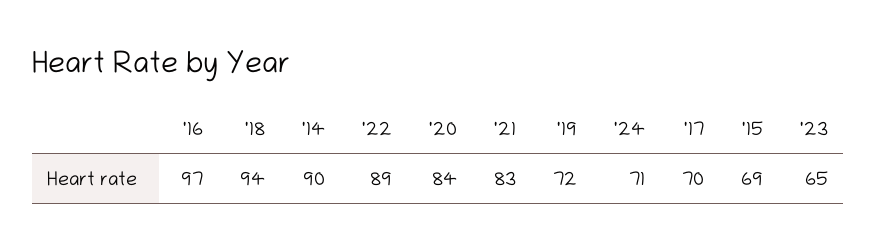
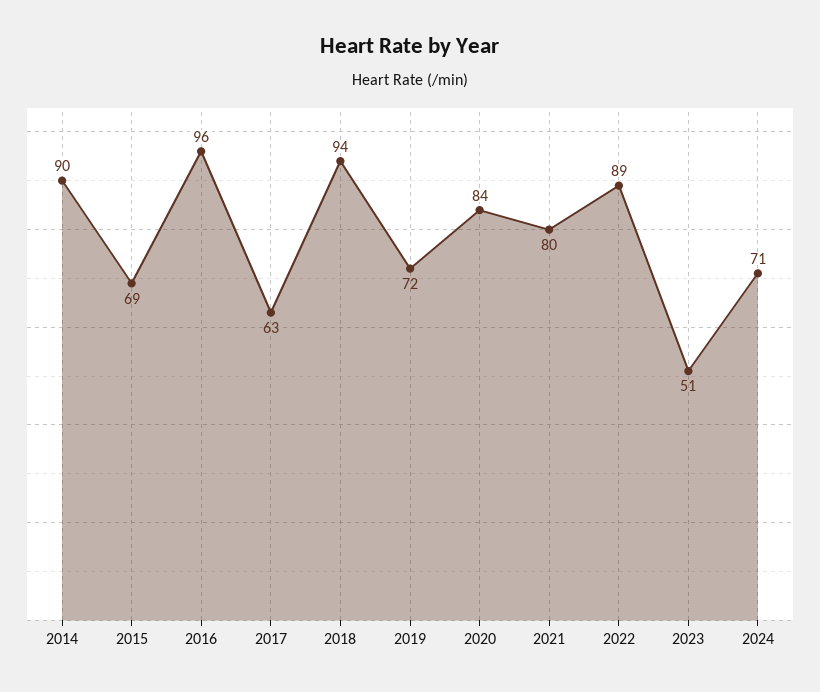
'16: 97 -> 96
'21: 83 -> 80
'17: 70 -> 63
'23: 65 -> 51

